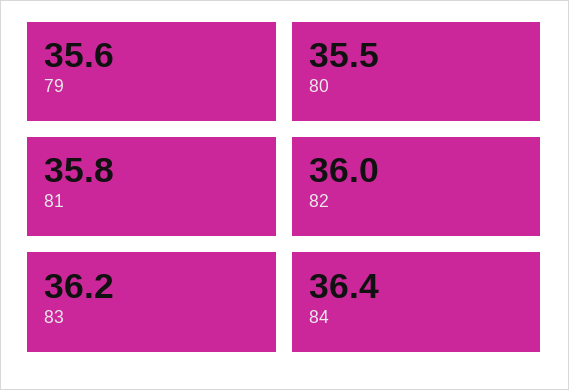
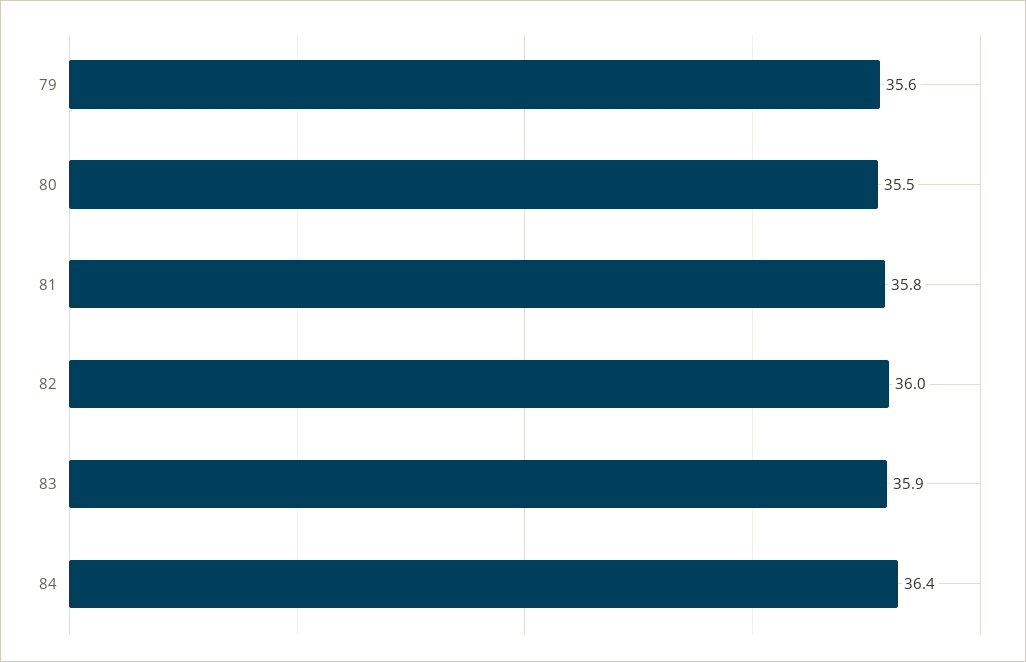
83: 36.2 -> 35.9

